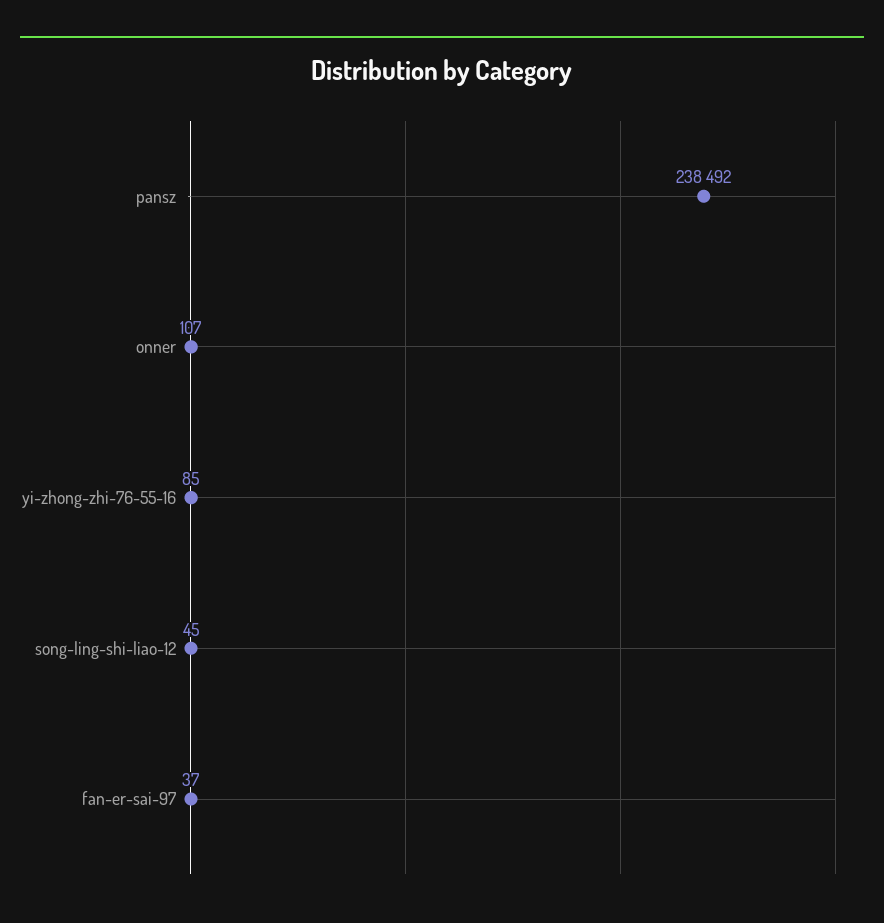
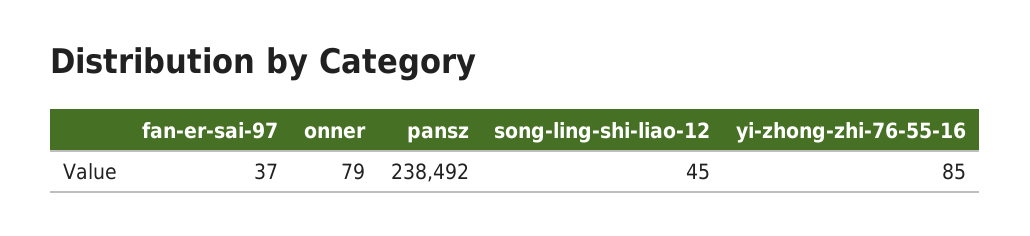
onner: 107 -> 79

